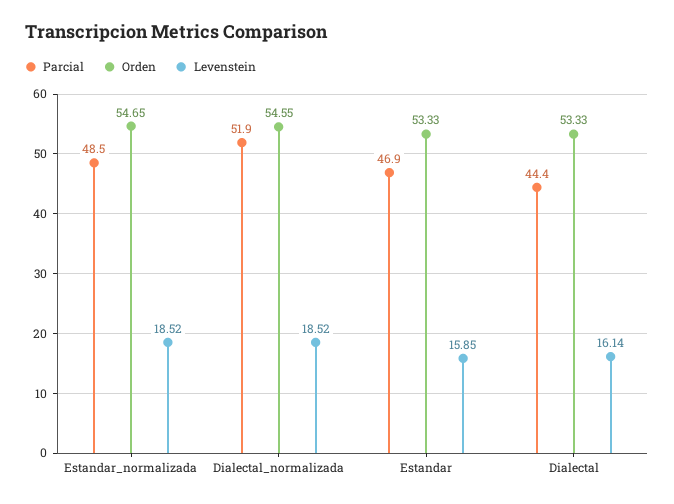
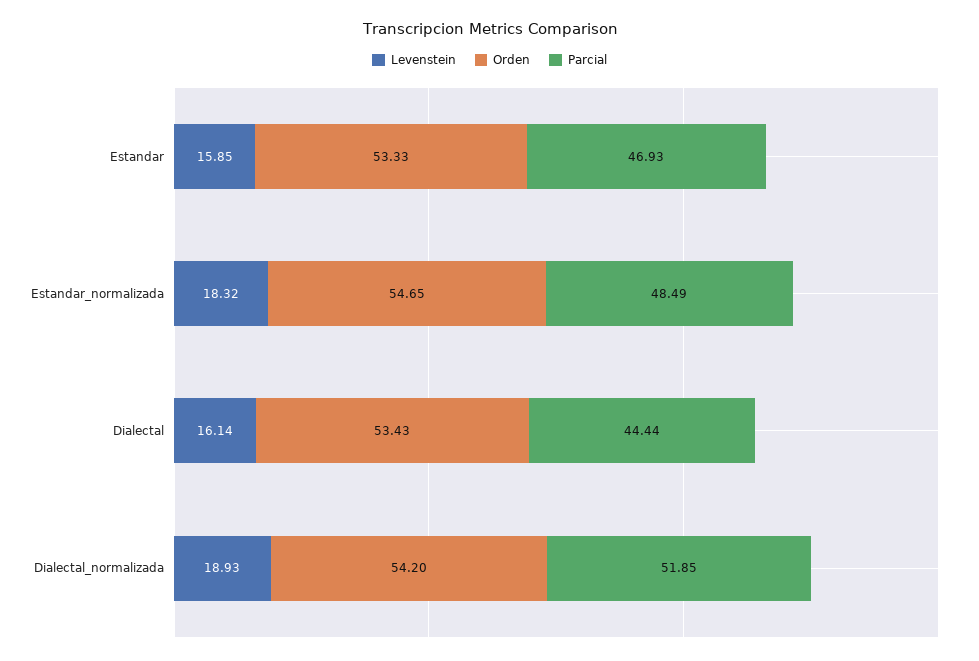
Levenstein, Estandar_normalizada: 18.52 -> 18.32
Orden, Dialectal_normalizada: 54.55 -> 54.2
Levenstein, Dialectal_normalizada: 18.52 -> 18.93
Orden, Dialectal: 53.33 -> 53.43

